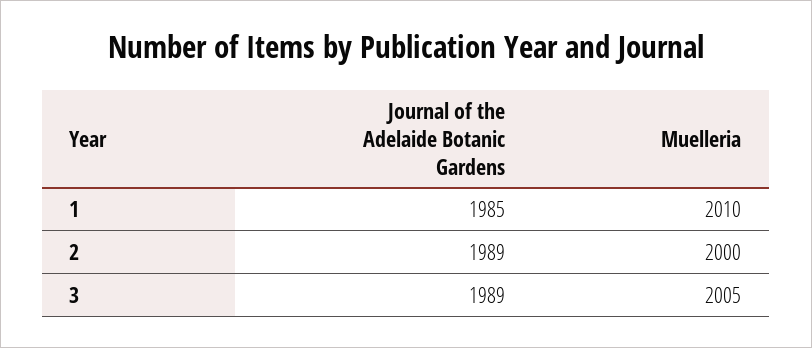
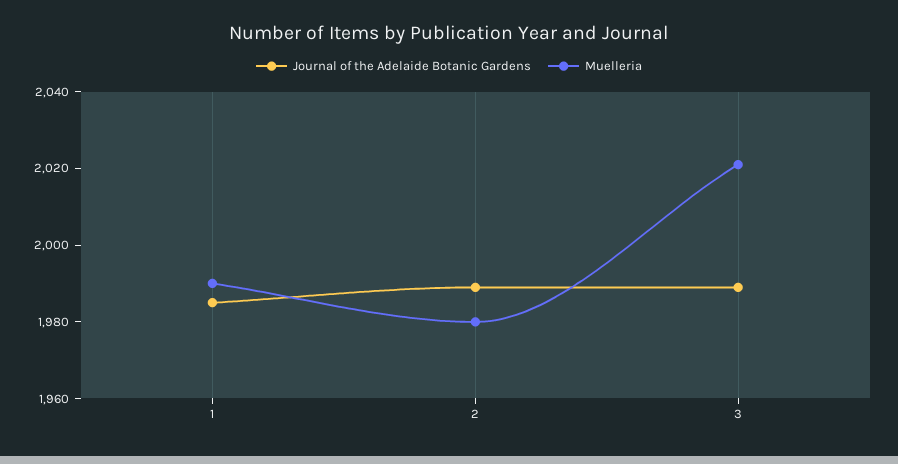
Muelleria, 1: 2010 -> 1990
Muelleria, 2: 2000 -> 1980
Muelleria, 3: 2005 -> 2020

